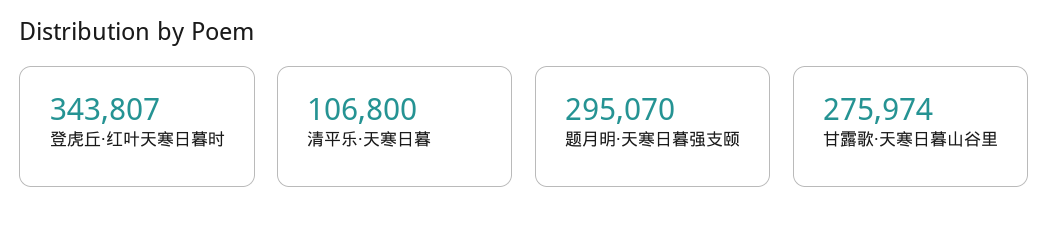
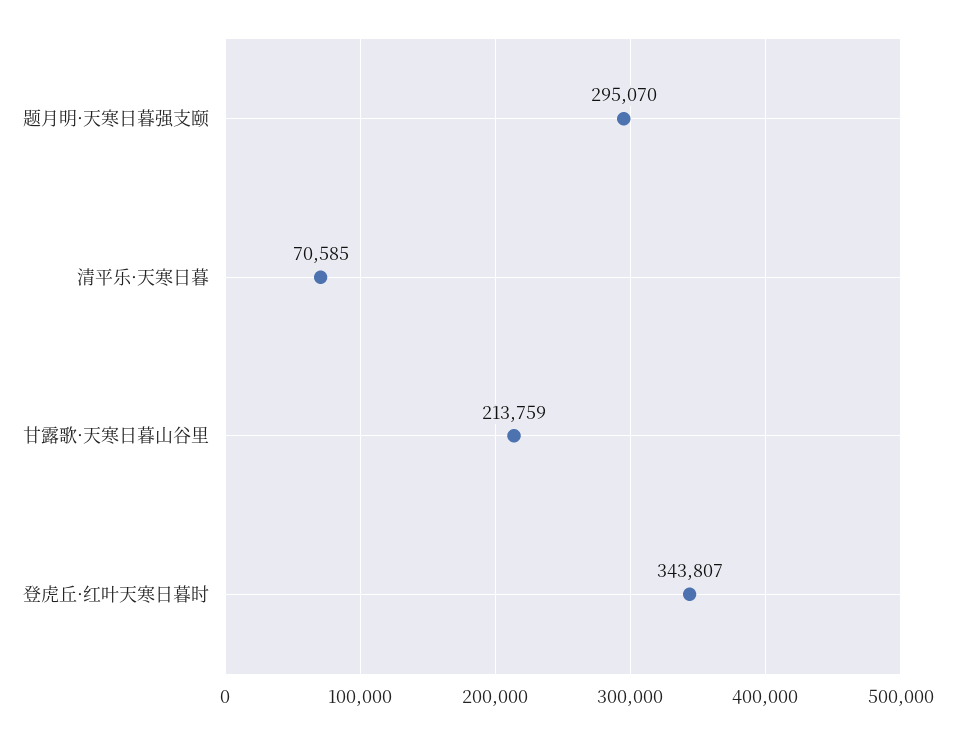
清平乐·天寒日暮: 106800 -> 70585
甘露歌·天寒日暮山谷里: 275974 -> 213759

